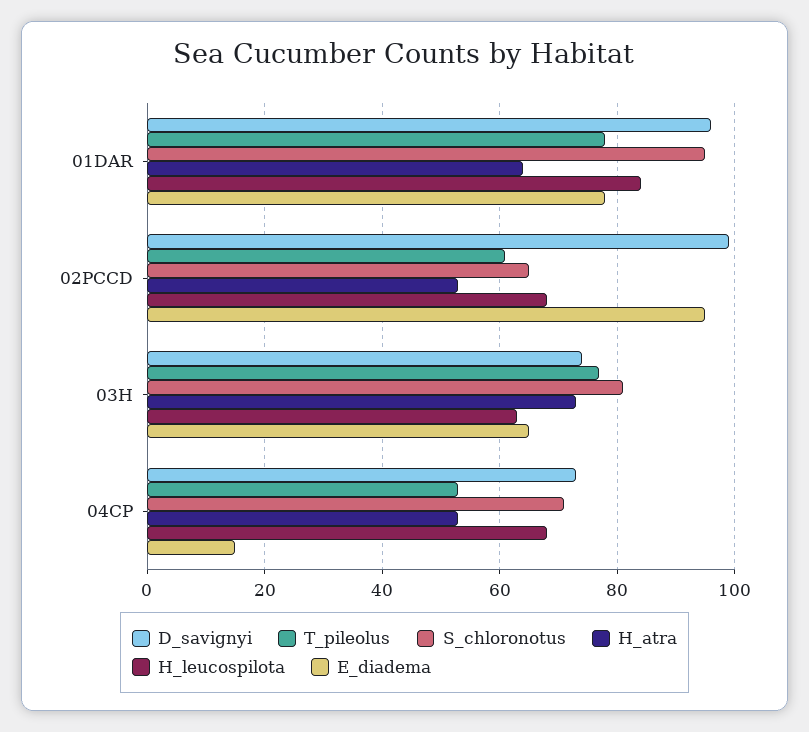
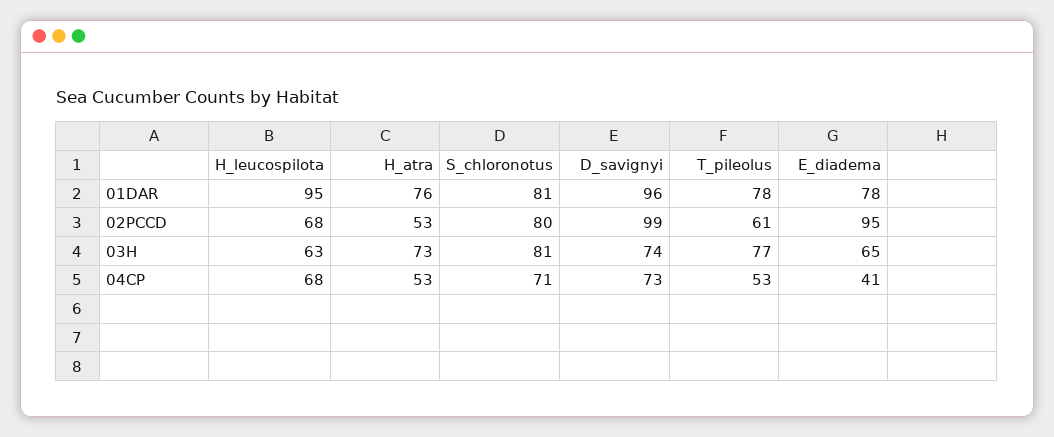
S_chloronotus, 01DAR: 95 -> 81
H_atra, 01DAR: 65 -> 76
H_leucospilota, 01DAR: 85 -> 95
S_chloronotus, 02PCCD: 65 -> 80
E_diadema, 04CP: 15 -> 41

